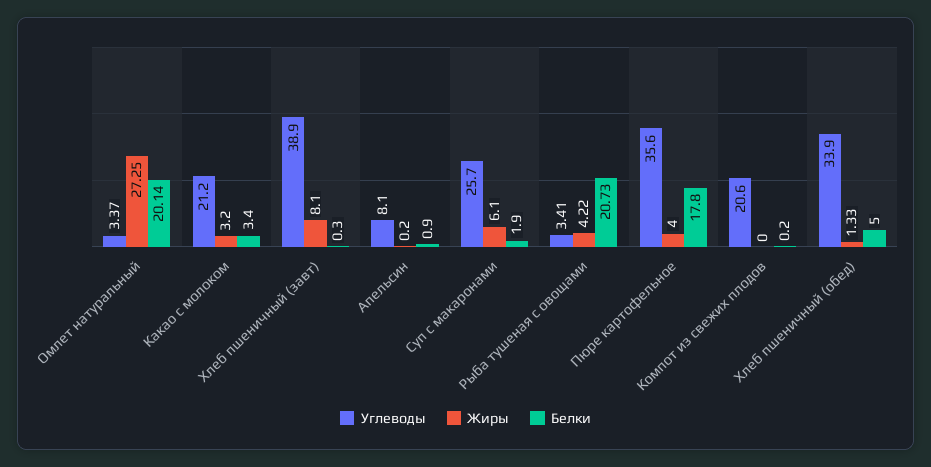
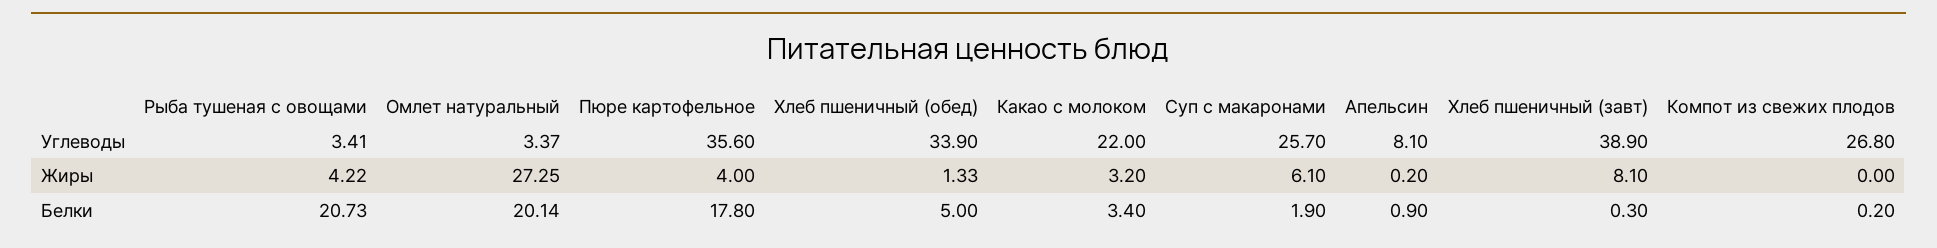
Углеводы, Какао с молоком: 21.2 -> 22
Углеводы, Компот из свежих плодов: 20.6 -> 26.8

